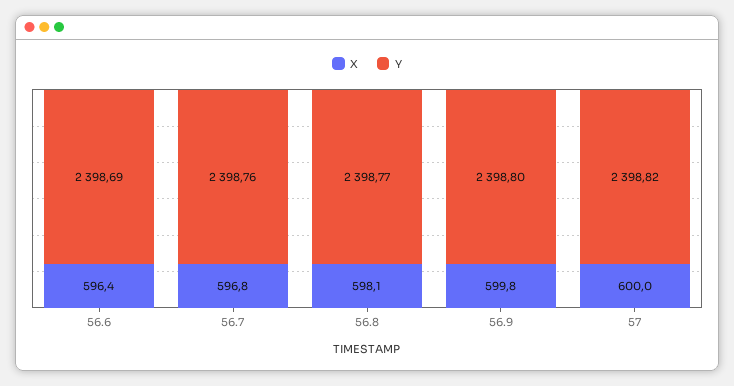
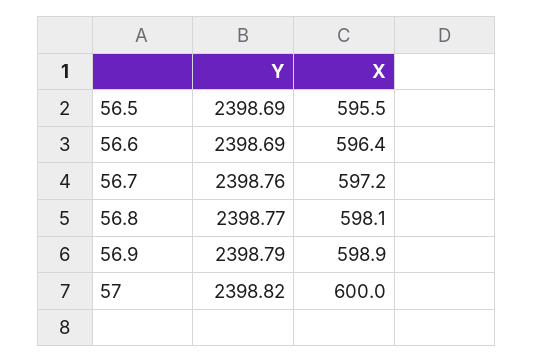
X, 56.7: 596.8 -> 597.2
X, 56.9: 599.8 -> 598.9
Y, 56.9: 2398.8 -> 2398.79
Y, 56.5: none -> 2398.69
X, 56.5: none -> 595.5

